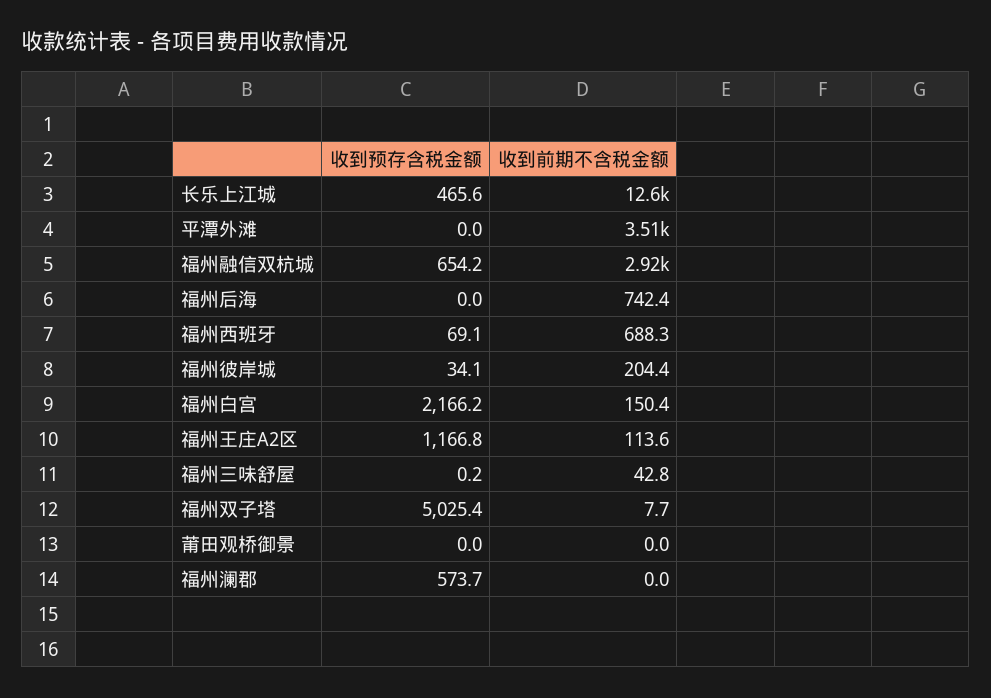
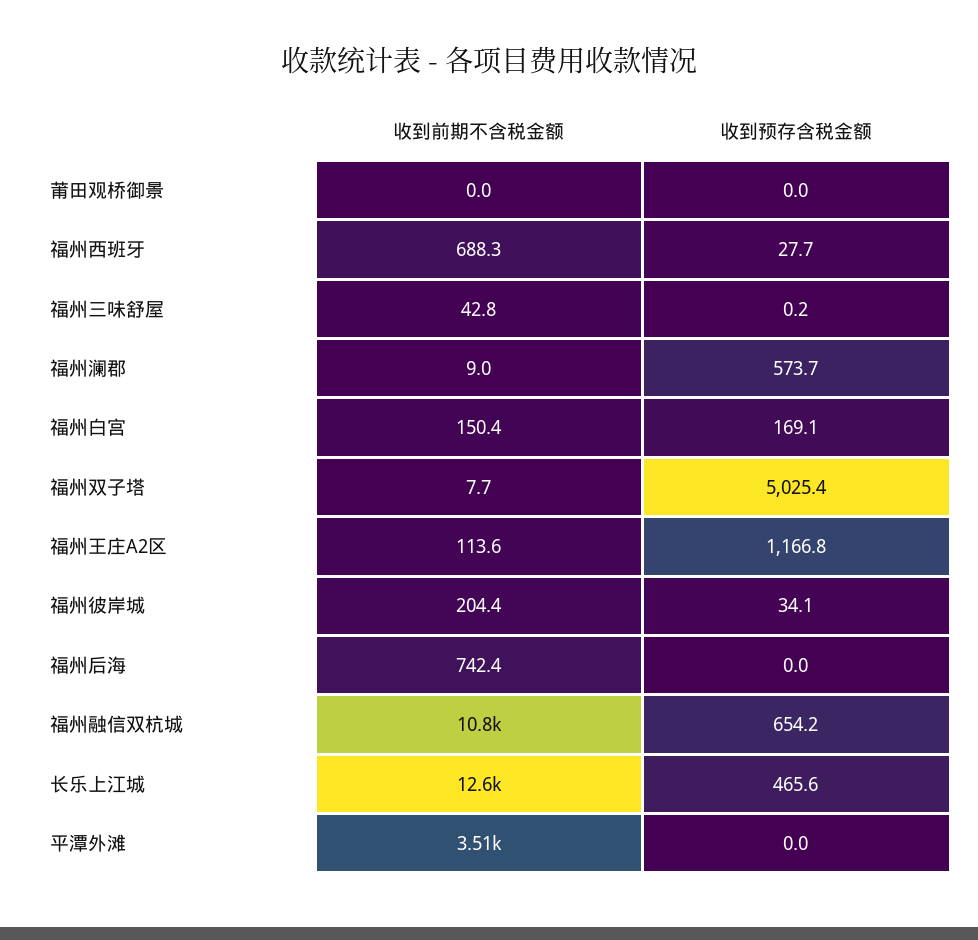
收到前期不含税金额, 福州融信双杭城: 2920 -> 10800
收到预存含税金额, 福州西班牙: 69.1 -> 27.7
收到预存含税金额, 福州白宫: 2166.2 -> 169.1
收到前期不含税金额, 福州澜郡: 0 -> 9

